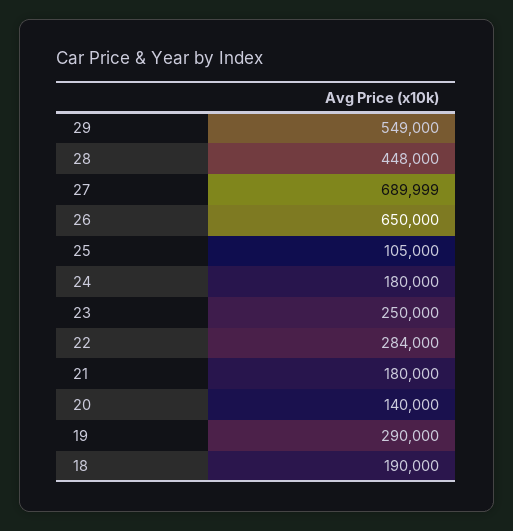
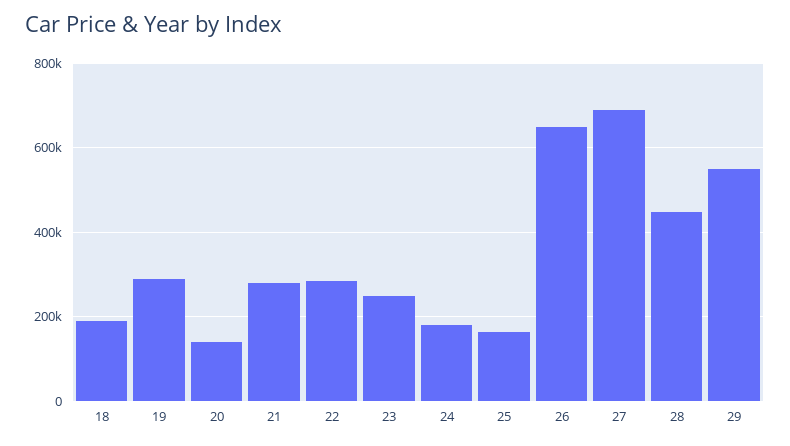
25: 105000 -> 160000
21: 180000 -> 280000

